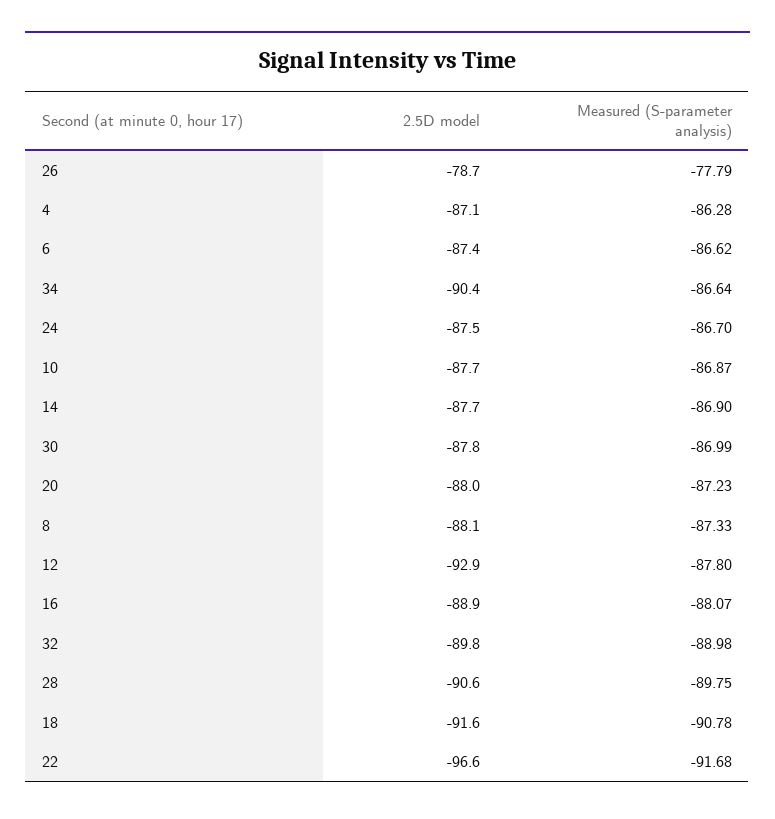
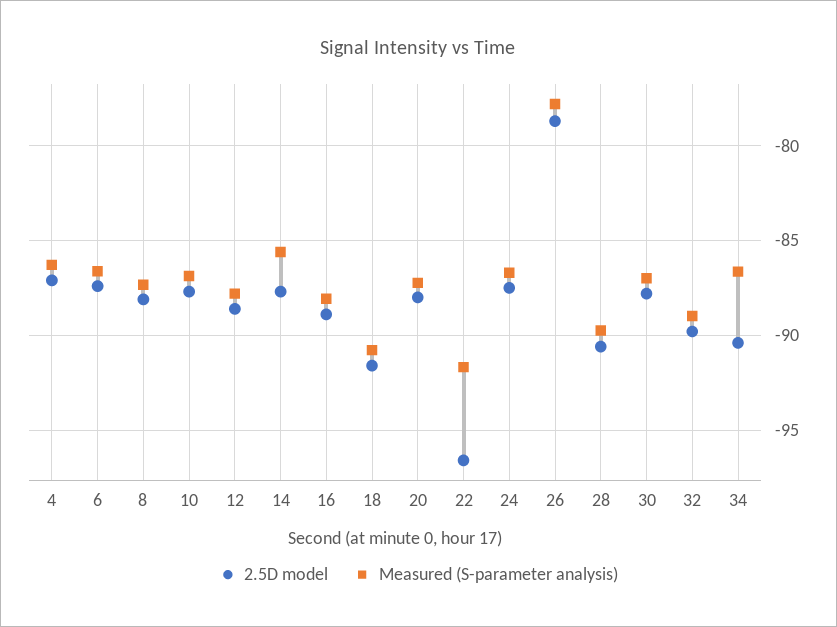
Measured (S-parameter analysis), 14: -86.9 -> -85.5
2.5D model, 12: -92.9 -> -88.5

